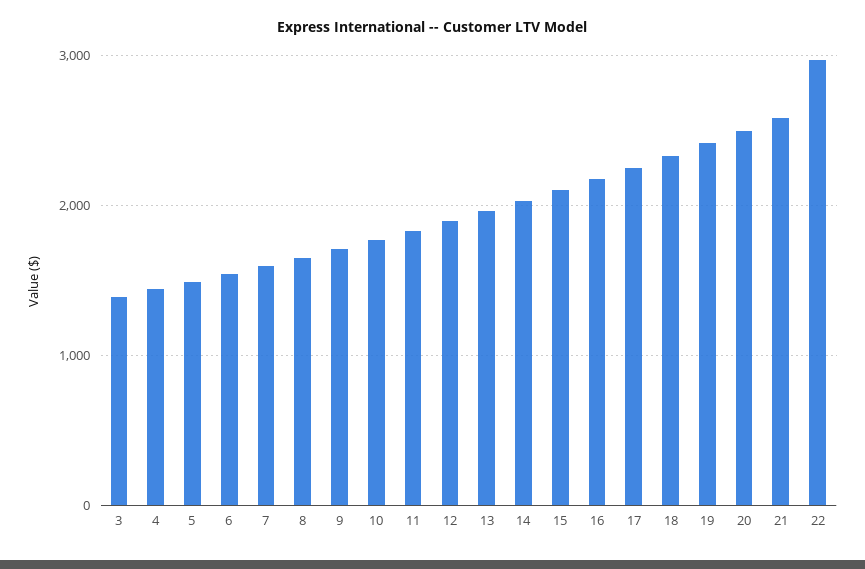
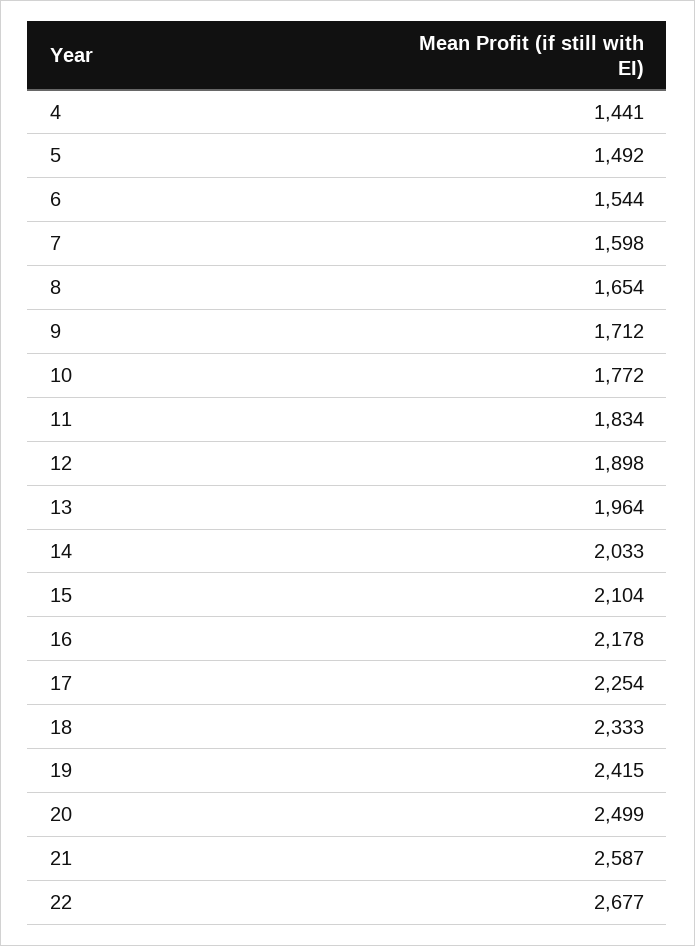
3: 1400 -> none
22: 3000 -> 2677

